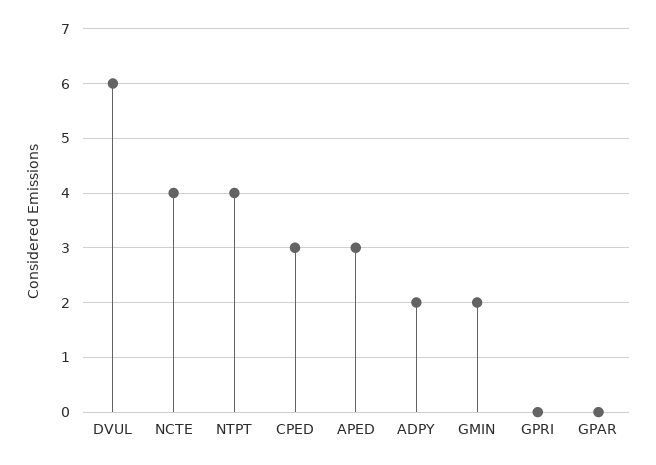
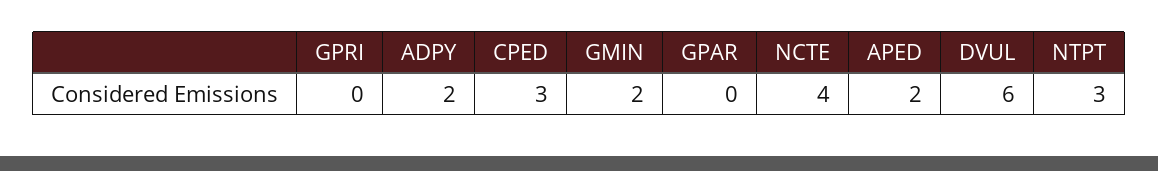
NTPT: 4 -> 3
APED: 3 -> 2

